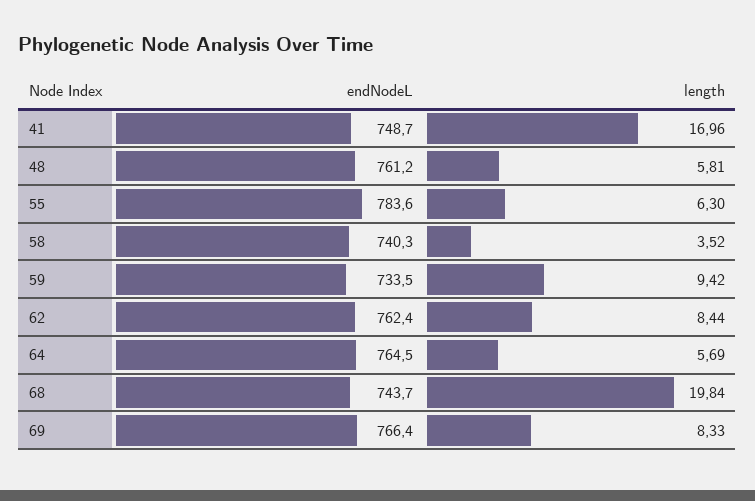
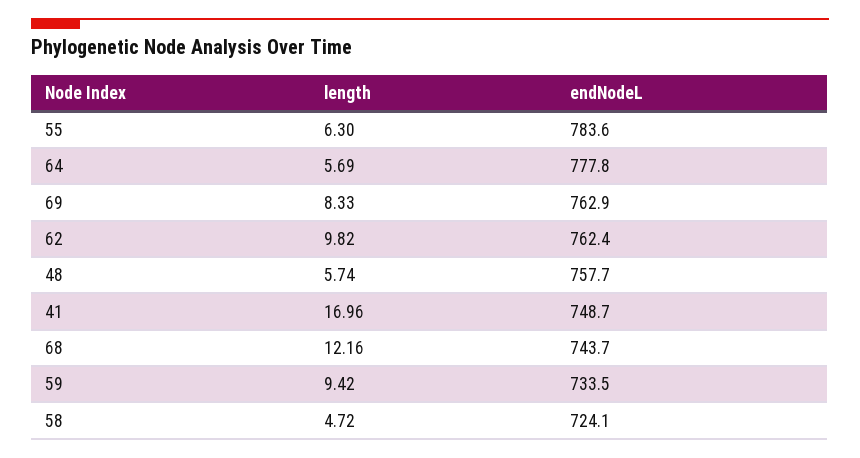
endNodeL, 48: 761.2 -> 757.7
length, 48: 5.81 -> 5.74
endNodeL, 58: 740.3 -> 724.1
length, 58: 3.52 -> 4.72
length, 62: 8.44 -> 9.82
endNodeL, 64: 764.5 -> 777.8
length, 68: 19.84 -> 12.16
endNodeL, 69: 766.4 -> 762.9

